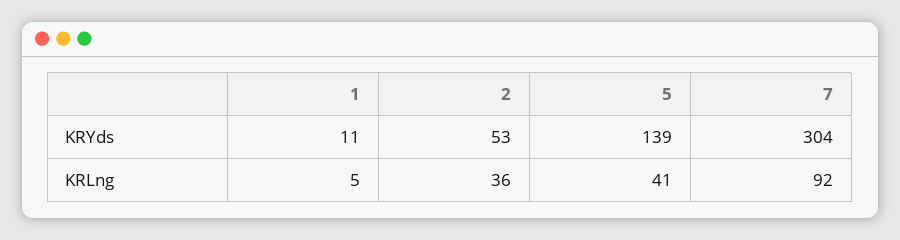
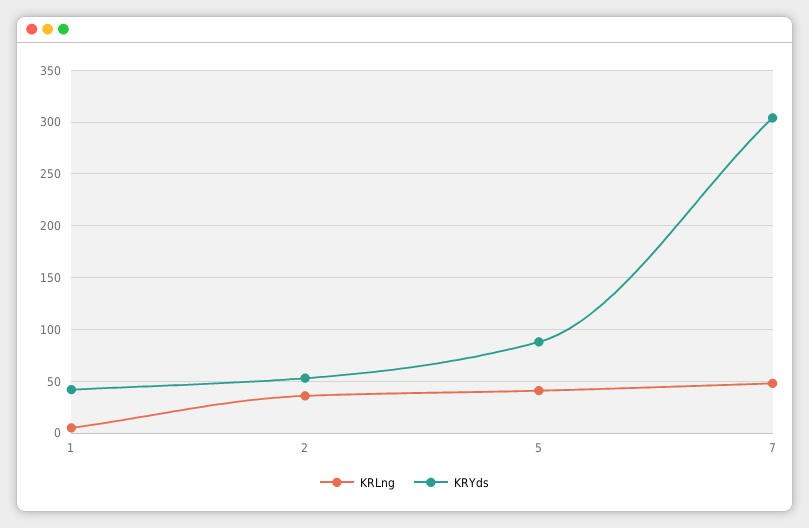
KRYds, 1: 11 -> 40
KRYds, 5: 139 -> 90
KRLng, 7: 92 -> 50

